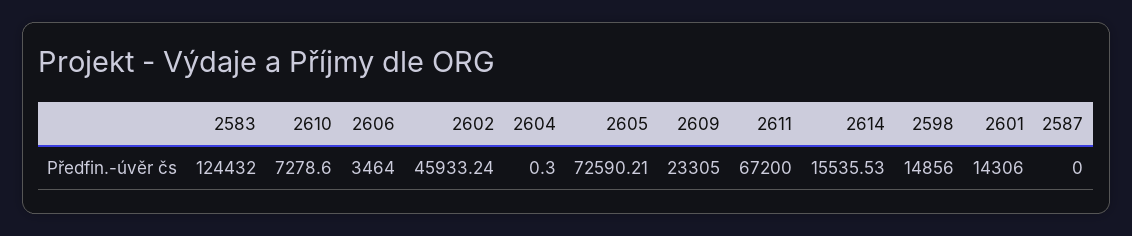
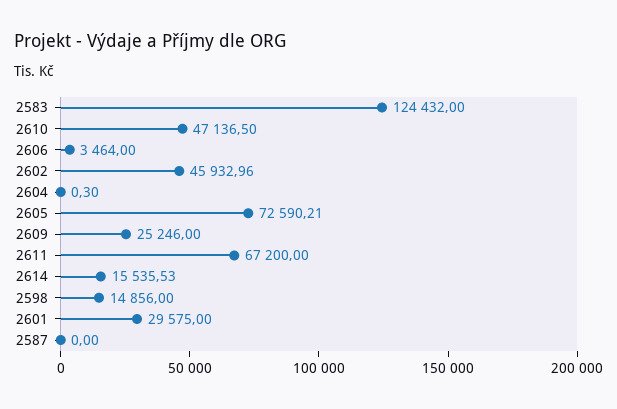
2610: 7278.6 -> 47136.5
2602: 45933.24 -> 45932.96
2609: 23305 -> 25246
2601: 14306 -> 29575

